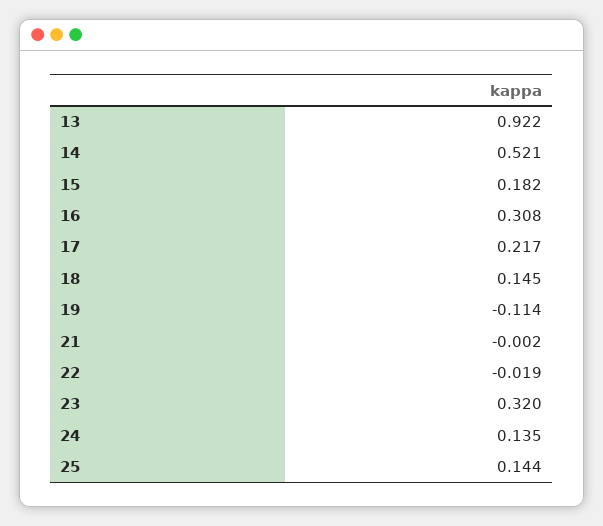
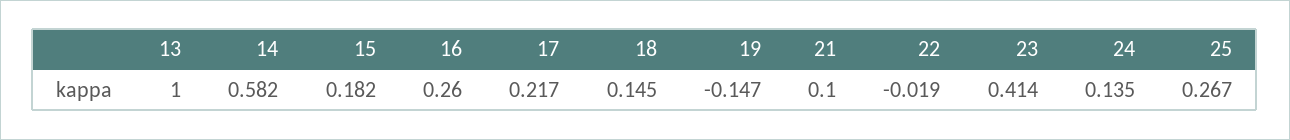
13: 0.922 -> 1
14: 0.521 -> 0.582
16: 0.308 -> 0.26
19: -0.114 -> -0.147
21: -0.002 -> 0.1
23: 0.32 -> 0.414
25: 0.144 -> 0.267

